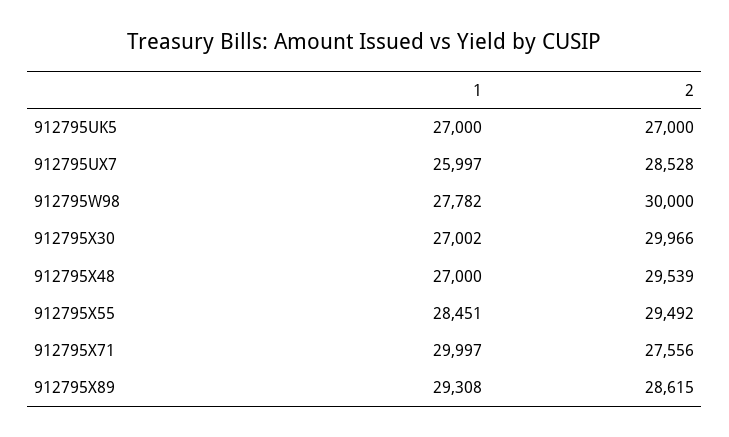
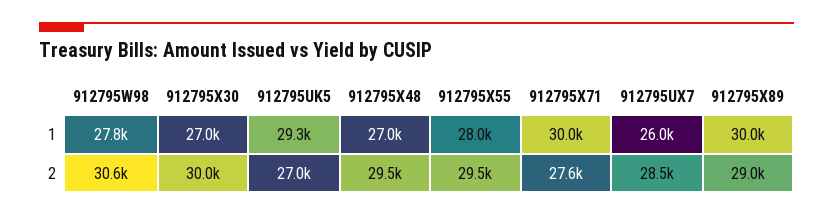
1, 912795UK5: 27000 -> 29300
2, 912795W98: 30000 -> 30600
1, 912795X55: 28451 -> 28000
1, 912795X89: 29308 -> 30000
2, 912795X89: 28615 -> 29000

